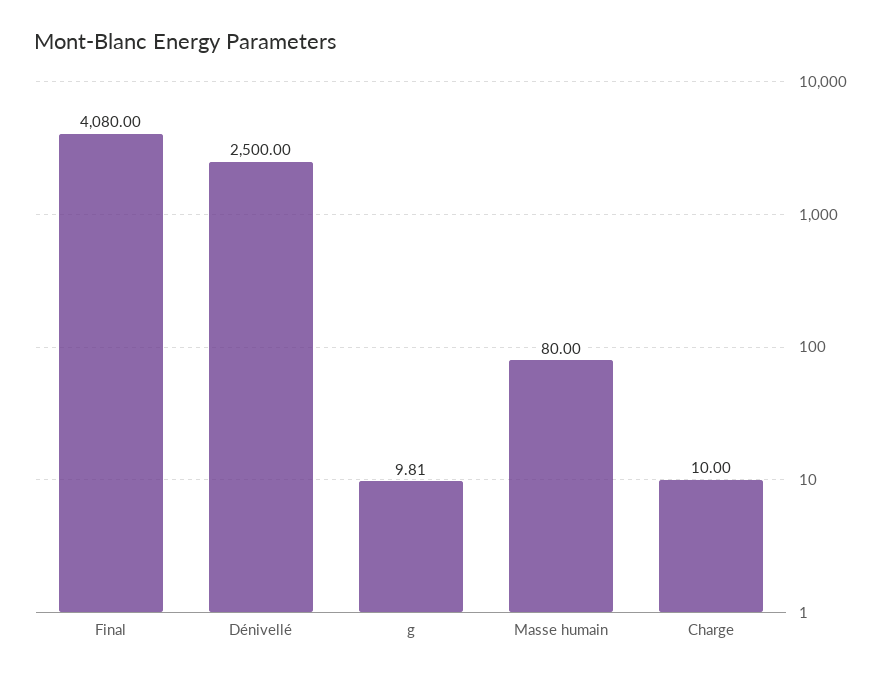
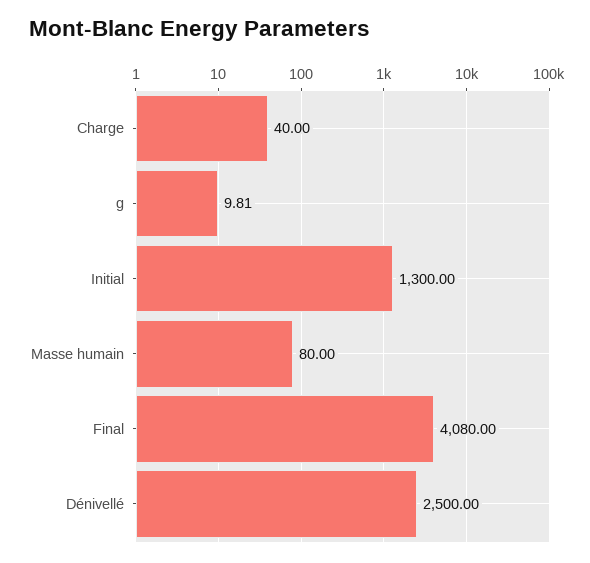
Charge: 10 -> 40
Initial: none -> 1300

